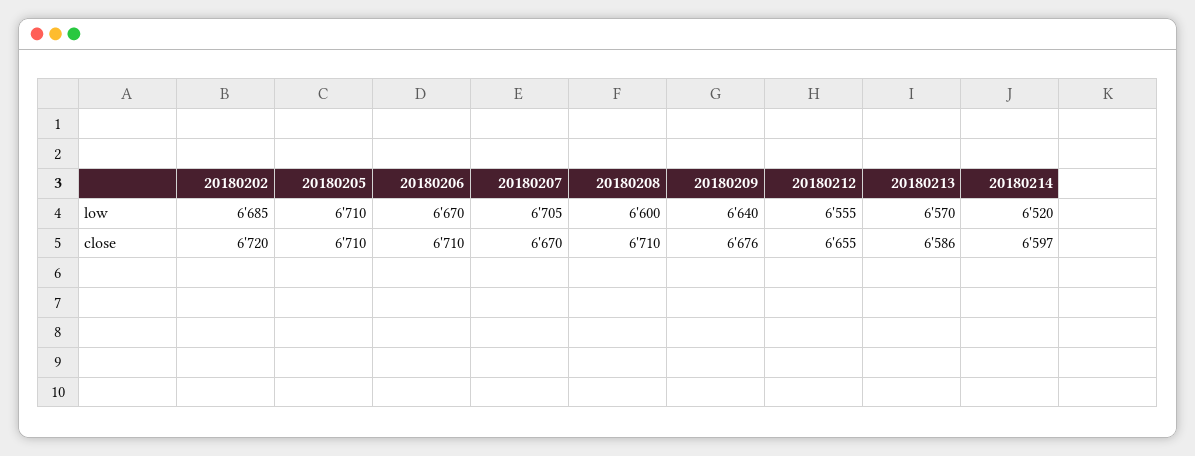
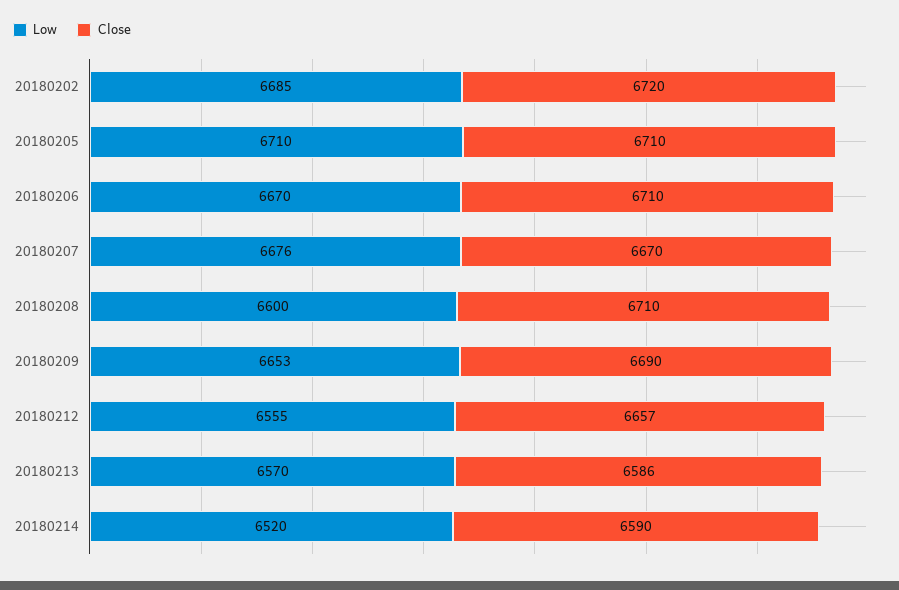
low, 20180207: 6705 -> 6676
low, 20180209: 6640 -> 6653
close, 20180209: 6676 -> 6690
close, 20180212: 6655 -> 6657
close, 20180214: 6597 -> 6590

